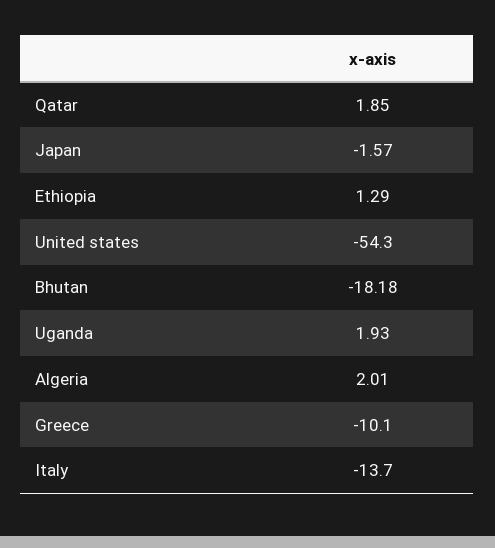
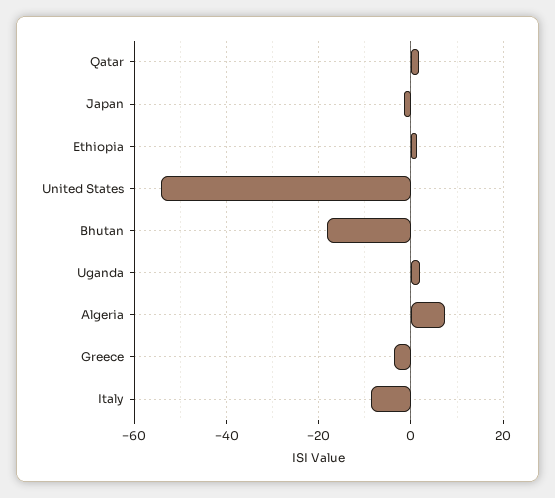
Algeria: 2.01 -> 8
Greece: -10.1 -> -4
Italy: -13.7 -> -8

